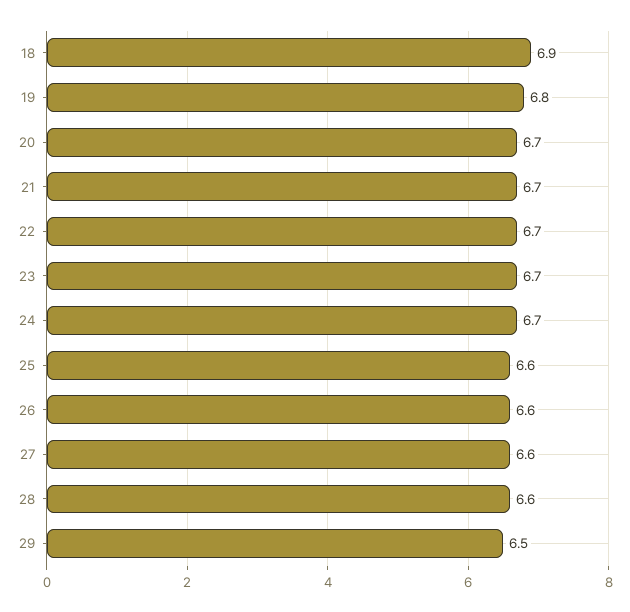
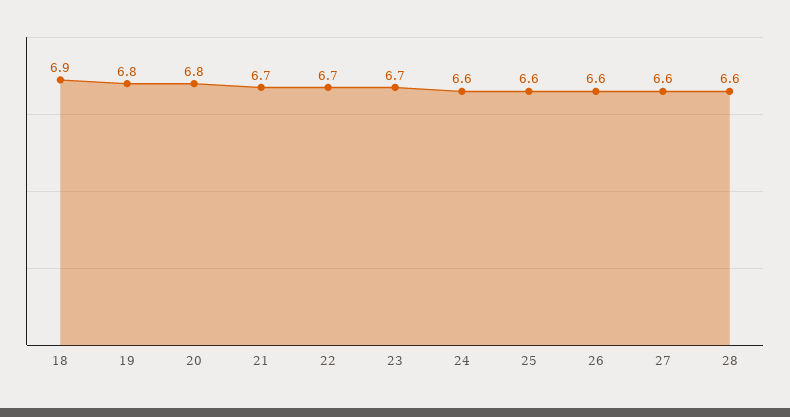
20: 6.7 -> 6.8
24: 6.7 -> 6.6
29: 6.5 -> none

